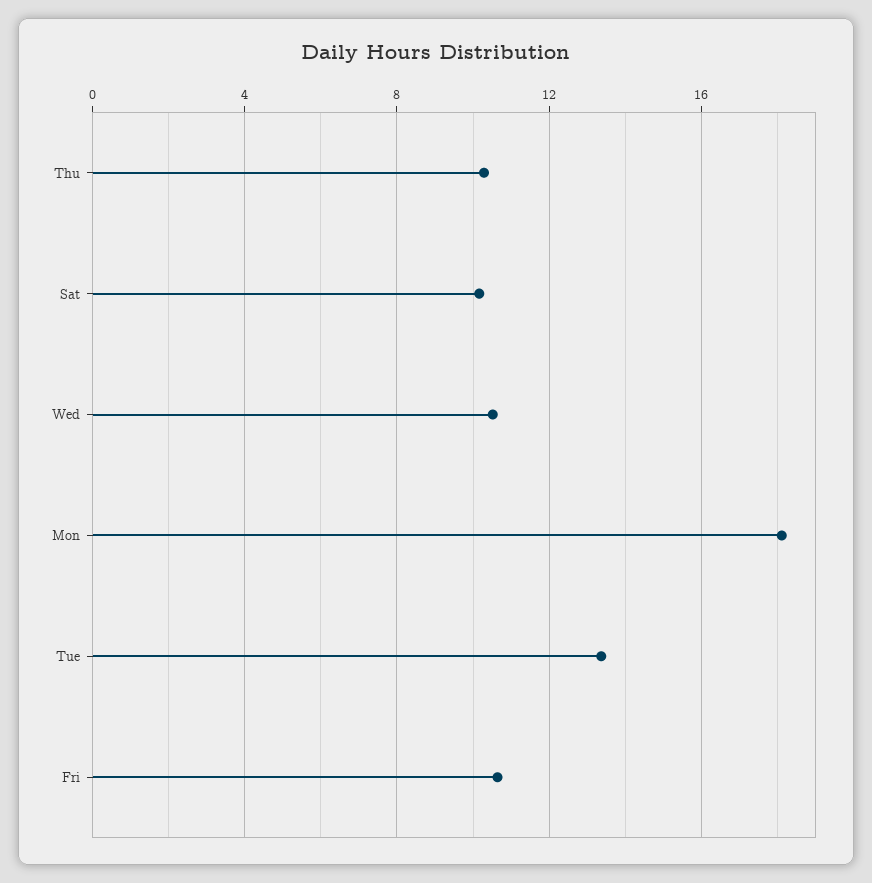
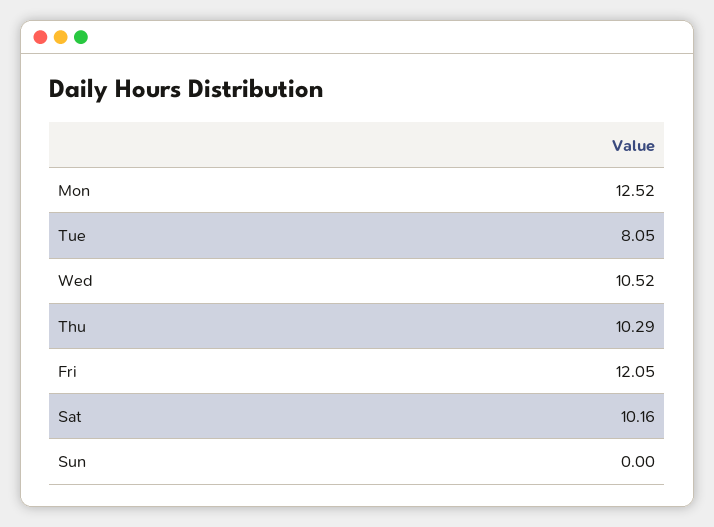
Mon: 18 -> 12.52
Tue: 13.5 -> 8.05
Fri: 10.5 -> 12.05
Sun: none -> 0

